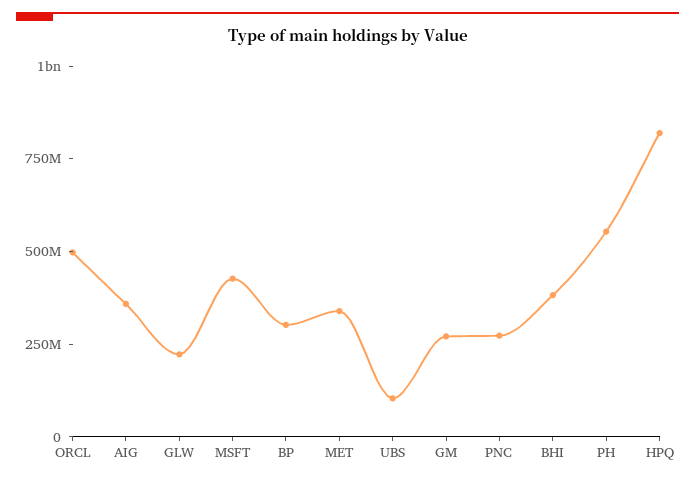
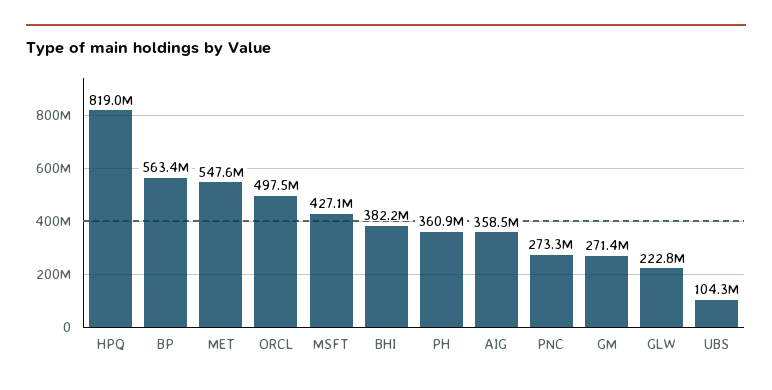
BP: 300000000 -> 563400000
MET: 350000000 -> 547600000
PH: 550000000 -> 360900000

